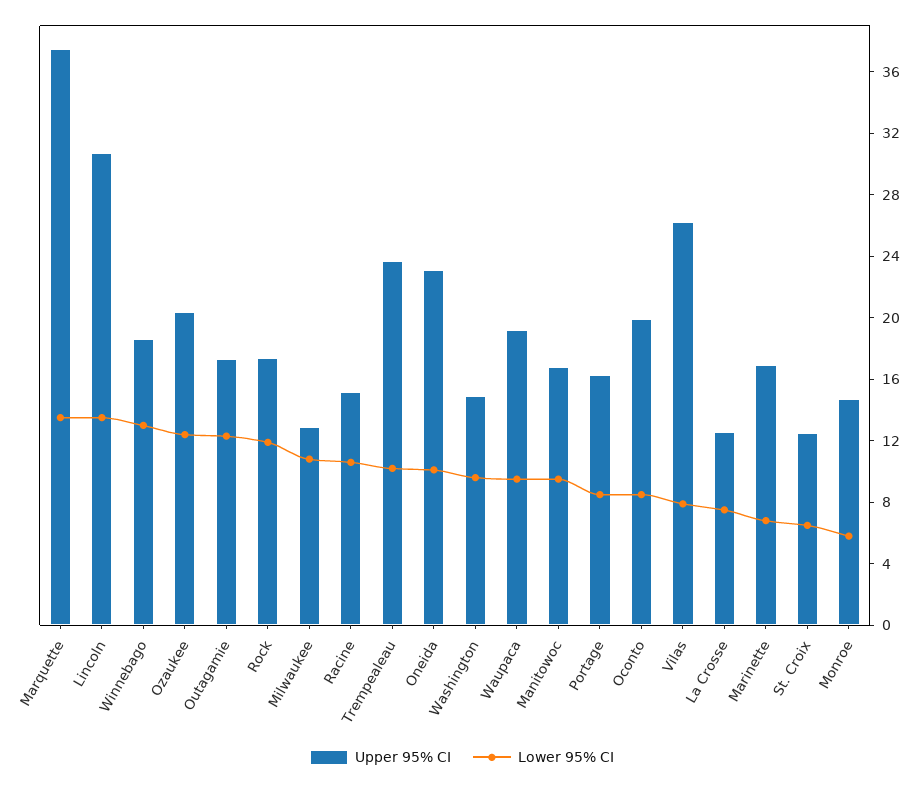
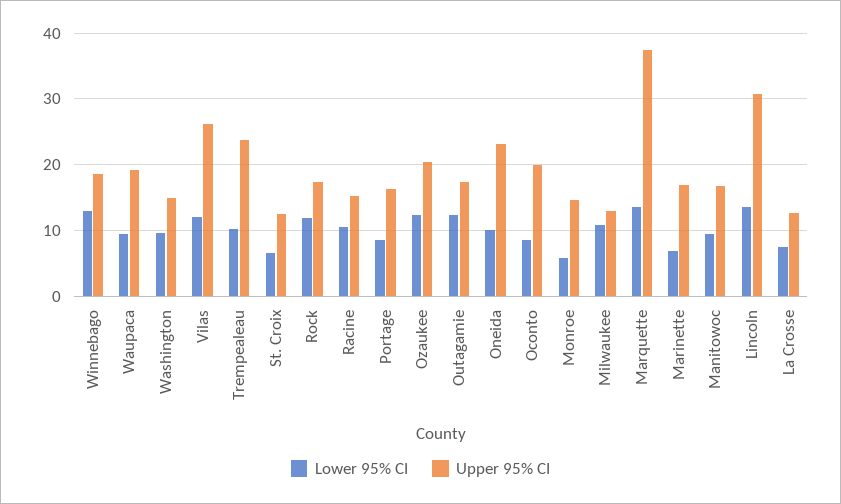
Lower 95% CI, Vilas: 8 -> 12

